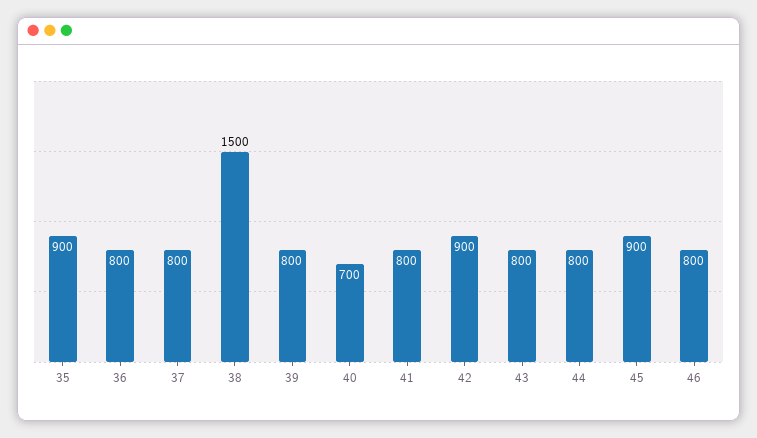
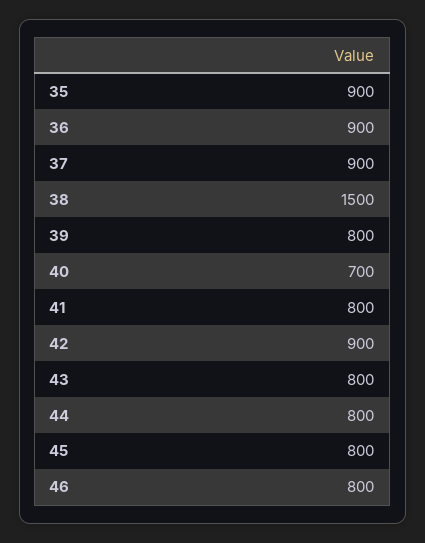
36: 800 -> 900
37: 800 -> 900
45: 900 -> 800

